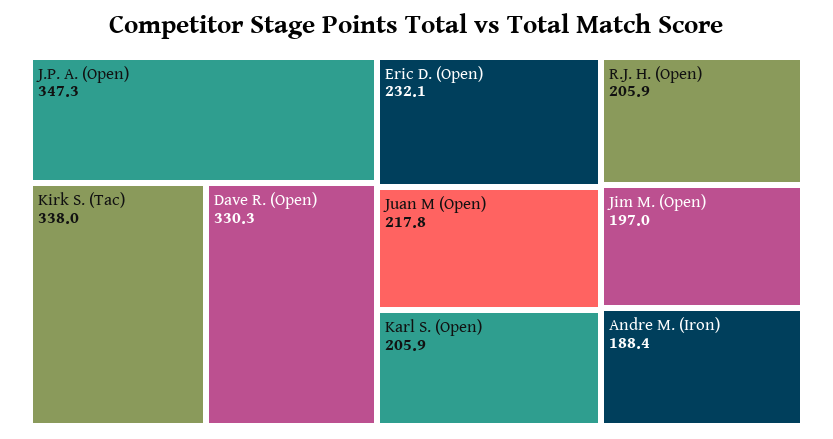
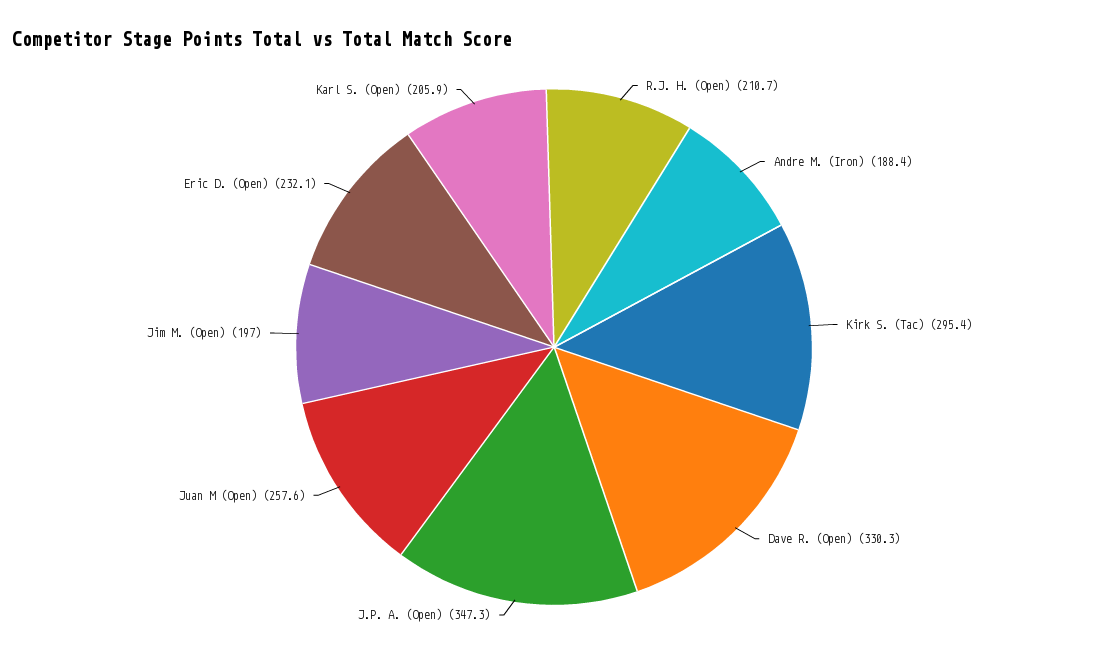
Kirk S. (Tac): 338 -> 295.4
Juan M (Open): 217.8 -> 257.6
R.J. H. (Open): 205.9 -> 210.7

